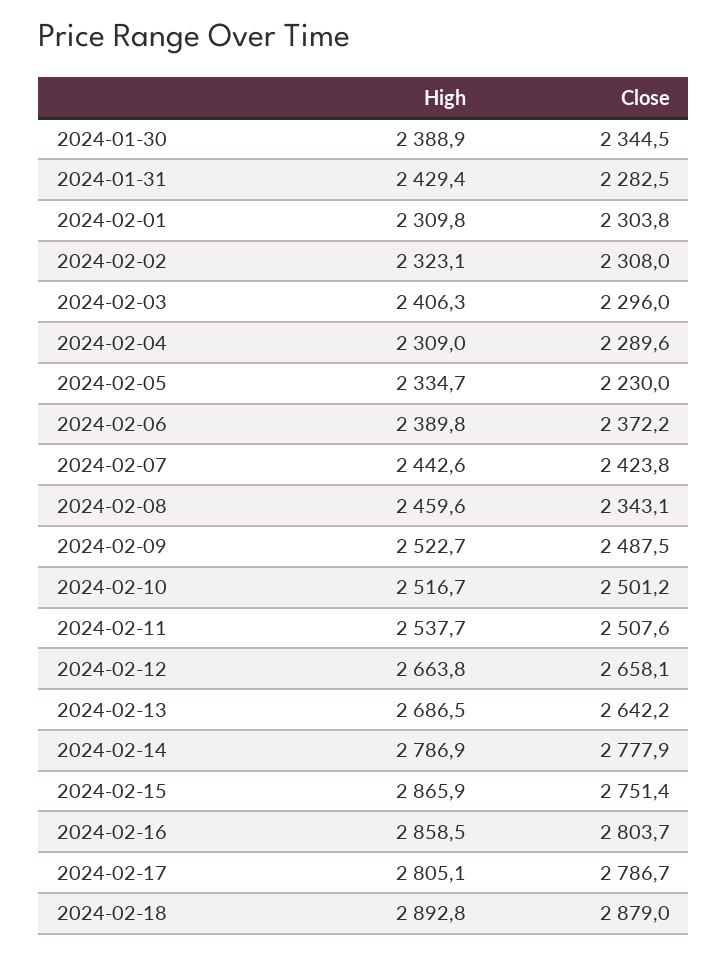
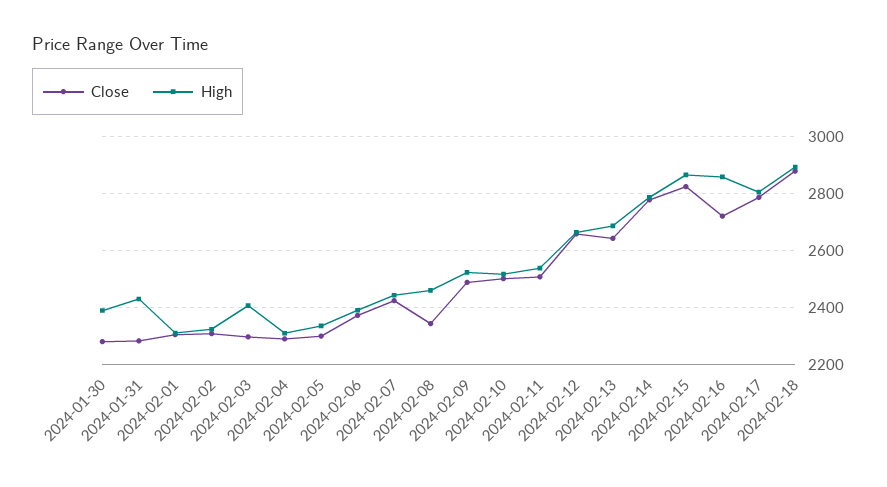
Close, 2024-01-30: 2344.5 -> 2275
Close, 2024-02-05: 2230 -> 2300
Close, 2024-02-15: 2751.4 -> 2825
Close, 2024-02-16: 2803.7 -> 2725

